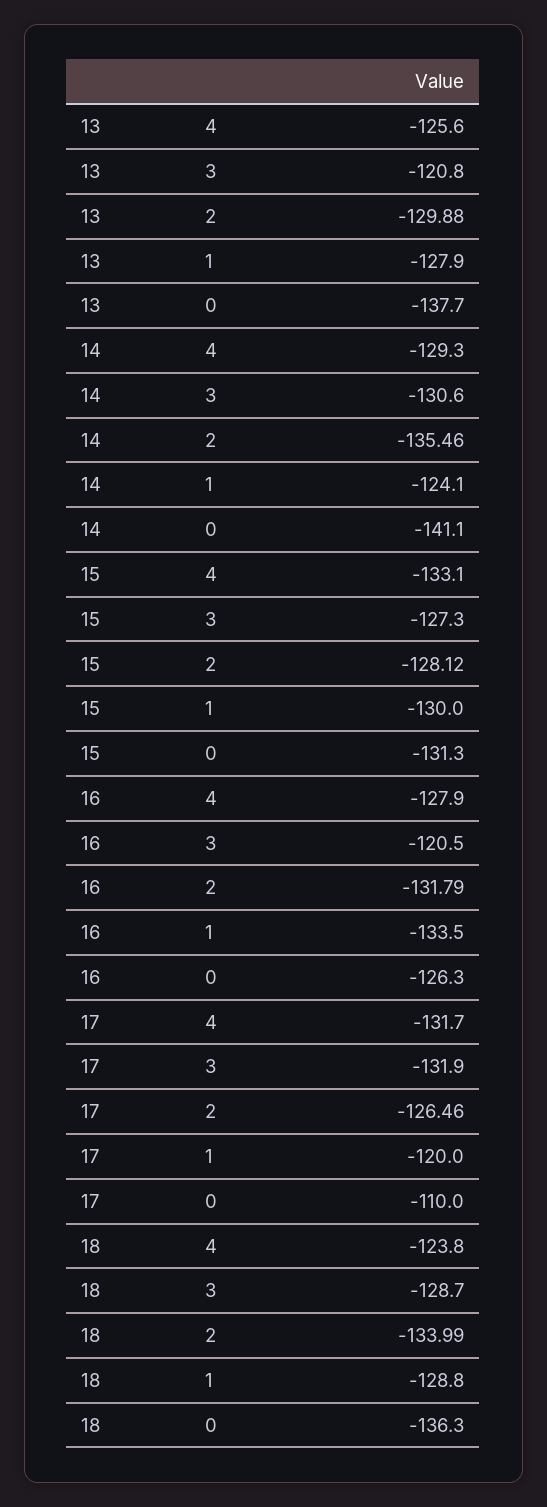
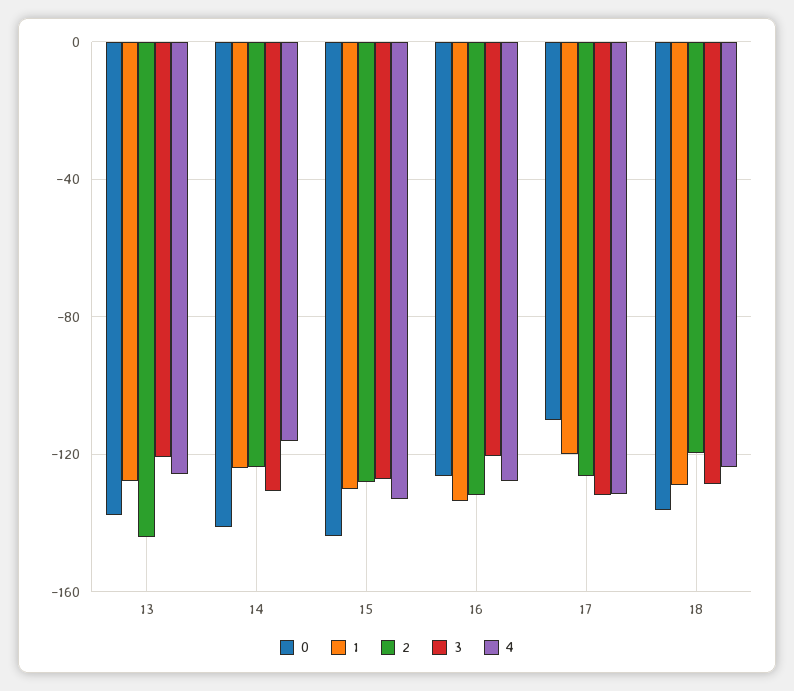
2, 13: -129.88 -> -145
4, 14: -129.3 -> -115
2, 14: -135.46 -> -125
0, 15: -131.3 -> -145
2, 18: -133.99 -> -120

